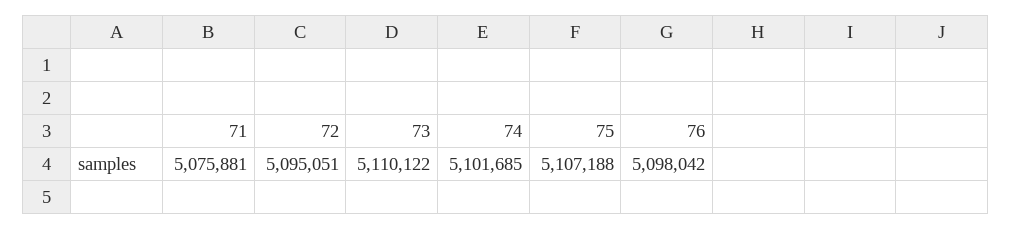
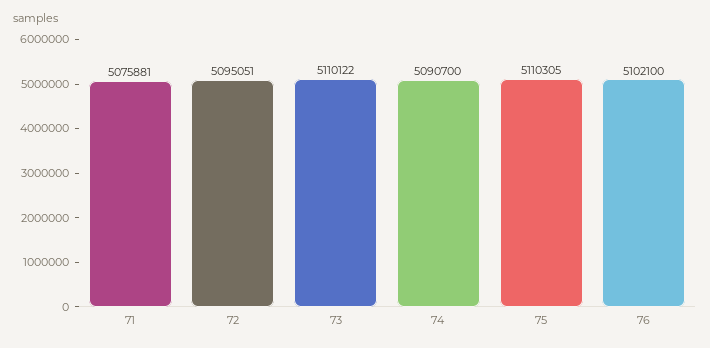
74: 5101685 -> 5090700
75: 5107188 -> 5110305
76: 5098042 -> 5102100

